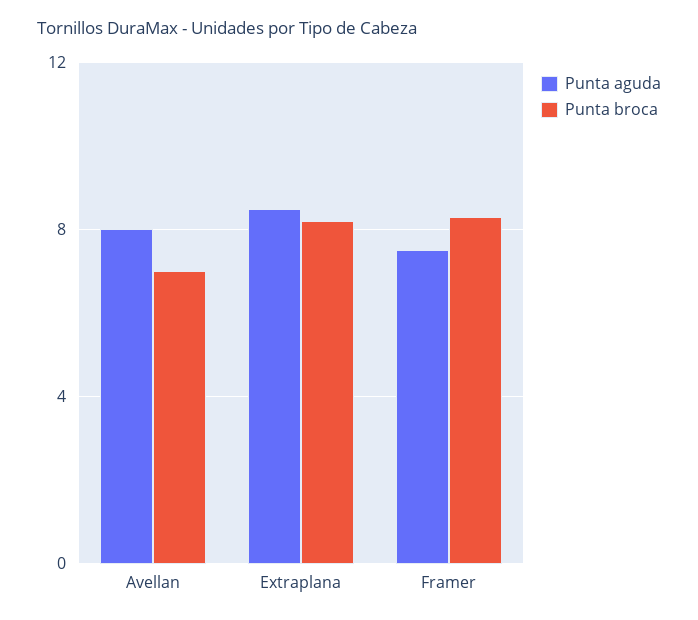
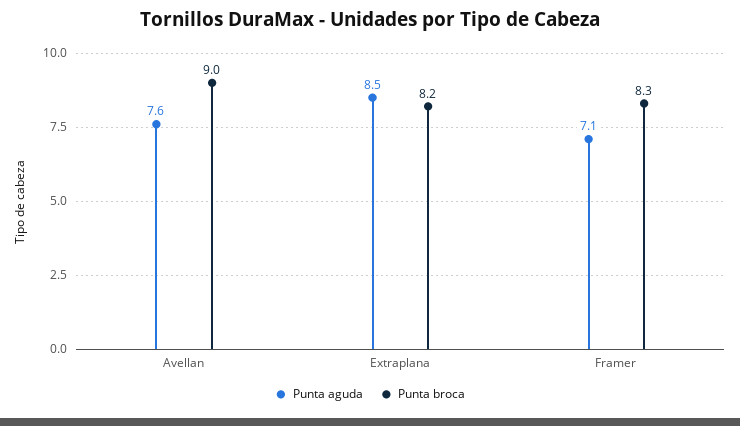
Punta aguda, Avellan: 8 -> 7.6
Punta broca, Avellan: 7 -> 9
Punta aguda, Framer: 7.5 -> 7.1

